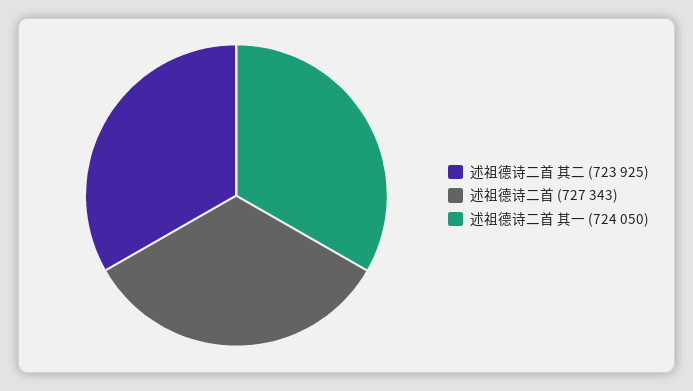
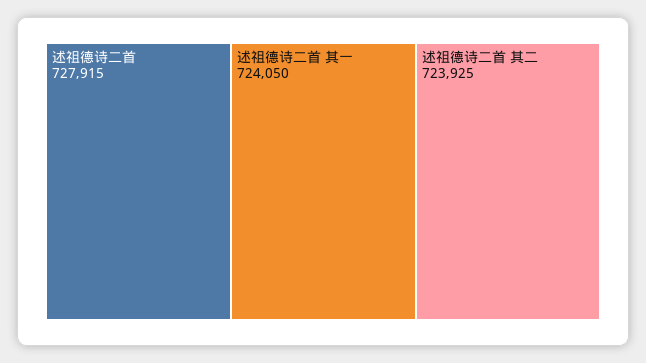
述祖德诗二首: 727343 -> 727915

